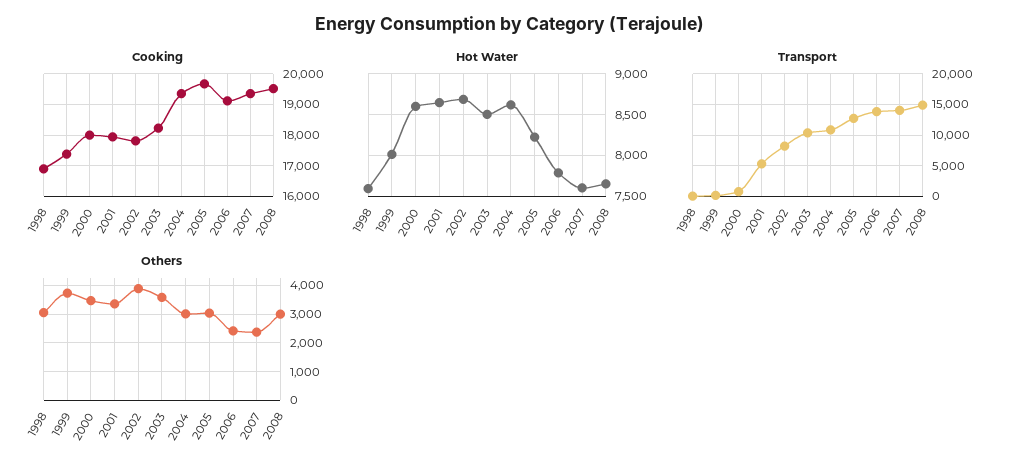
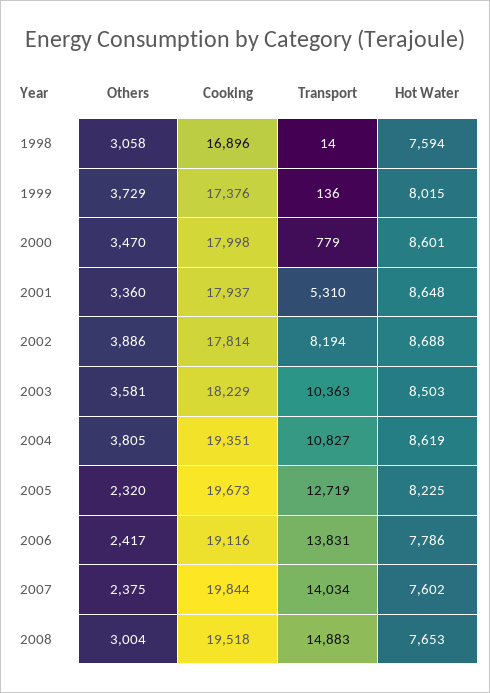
Cooking, 2007: 19400 -> 19844
Others, 2004: 3000 -> 3805
Others, 2005: 3000 -> 2320

